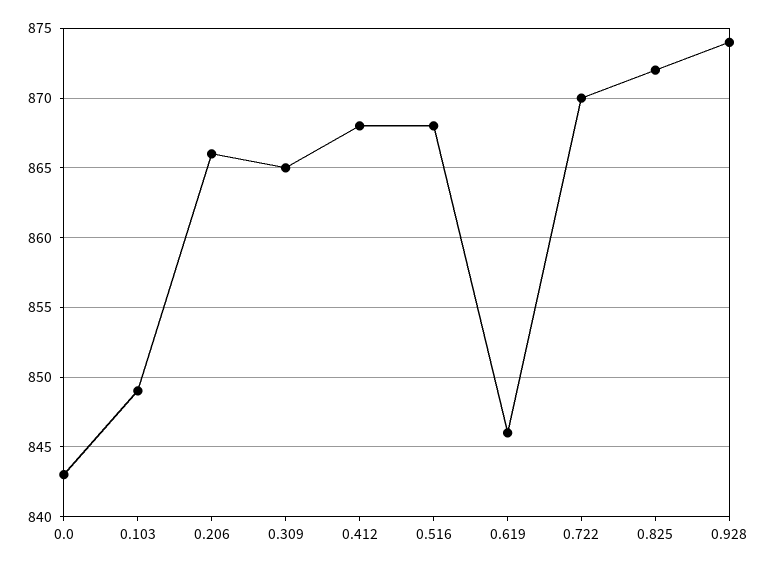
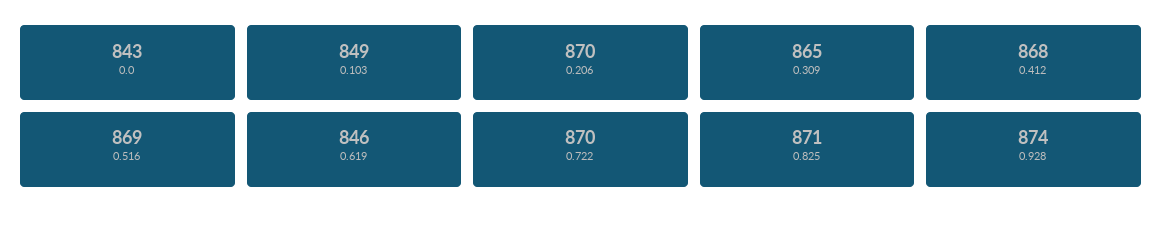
0.206: 866 -> 870
0.516: 868 -> 869
0.825: 872 -> 871

